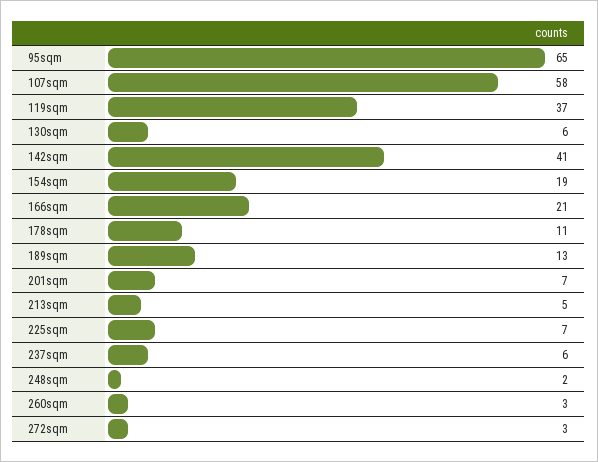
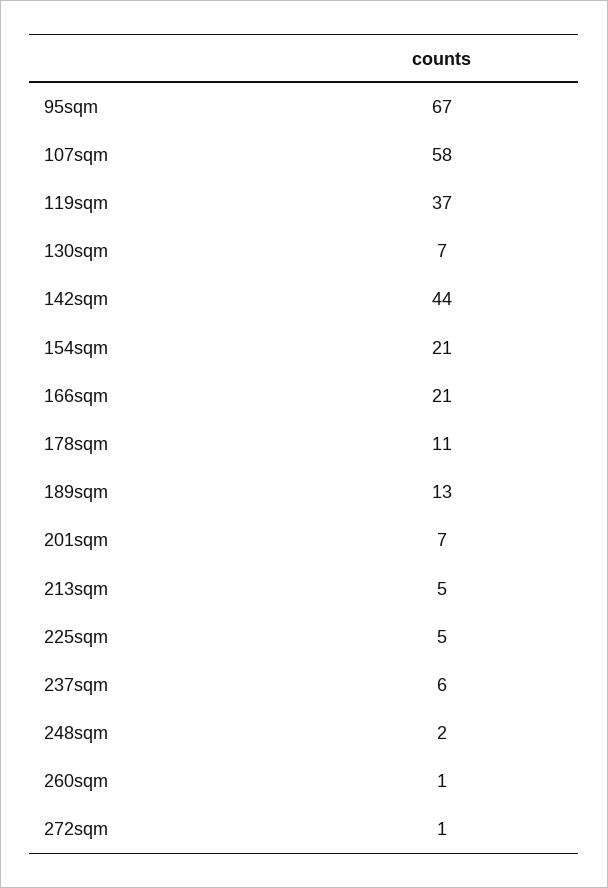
95sqm: 65 -> 67
130sqm: 6 -> 7
142sqm: 41 -> 44
154sqm: 19 -> 21
225sqm: 7 -> 5
260sqm: 3 -> 1
272sqm: 3 -> 1

